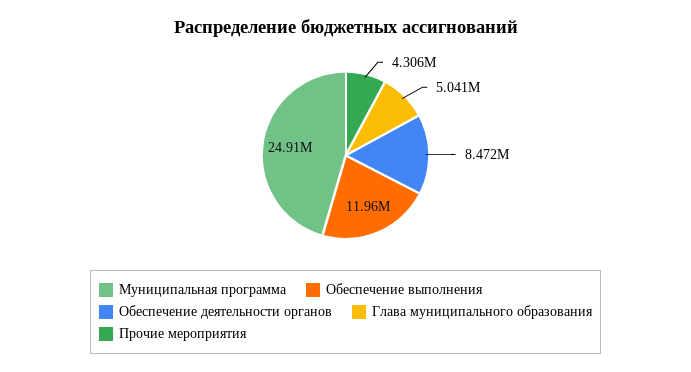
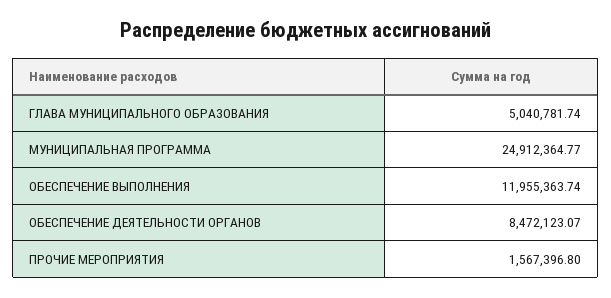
Прочие мероприятия: 4306000 -> 1567396.8

